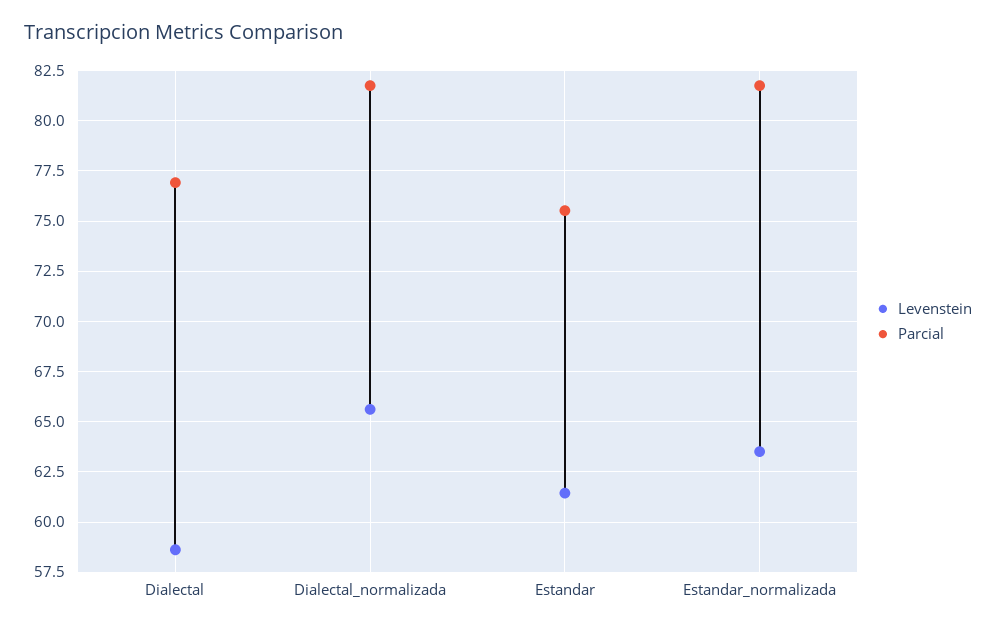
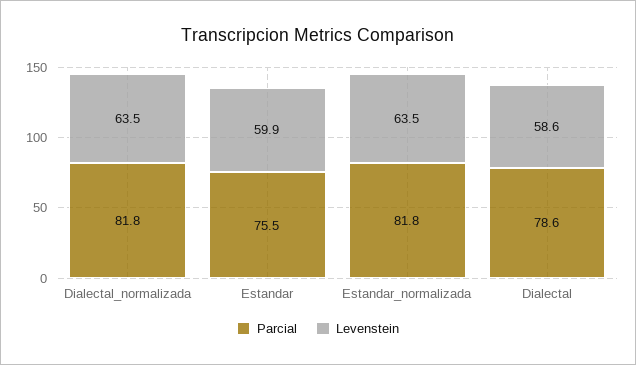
Parcial, Dialectal: 77 -> 78.6
Levenstein, Dialectal_normalizada: 65.5 -> 63.5
Levenstein, Estandar: 61.5 -> 59.9

